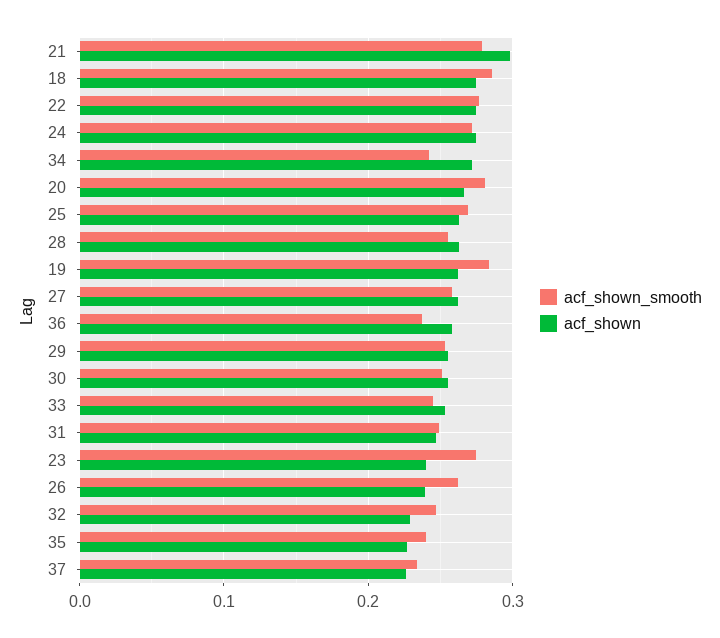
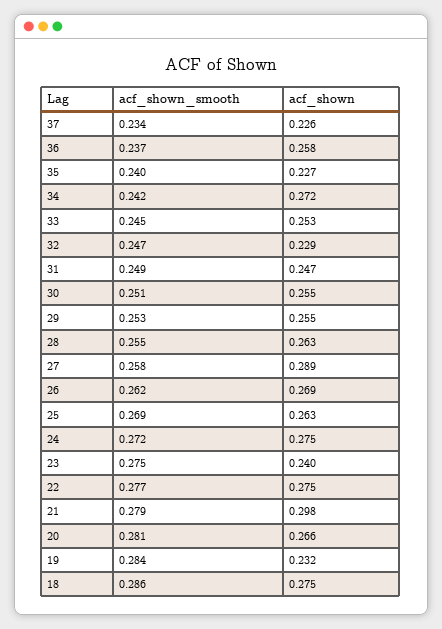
acf_shown, 19: 0.26 -> 0.232
acf_shown, 27: 0.26 -> 0.289
acf_shown, 26: 0.24 -> 0.269

